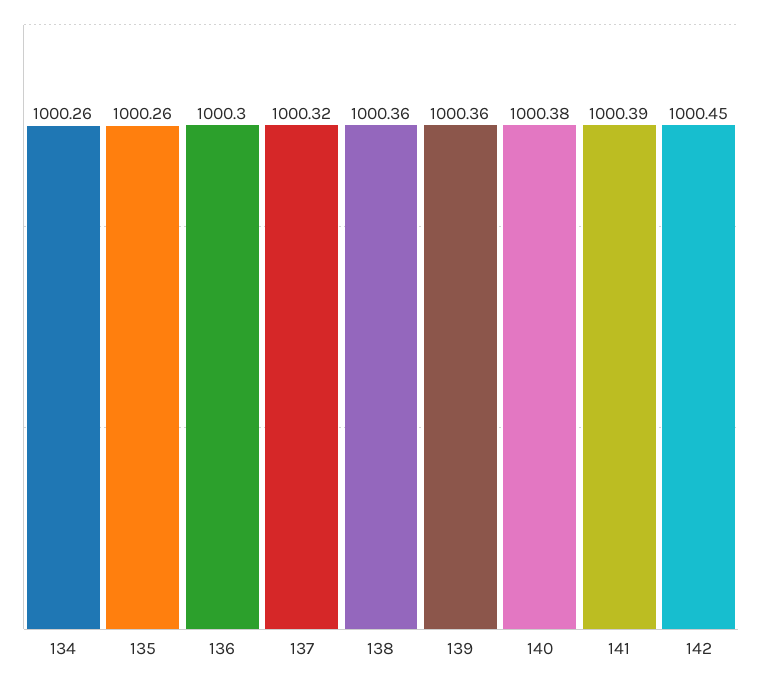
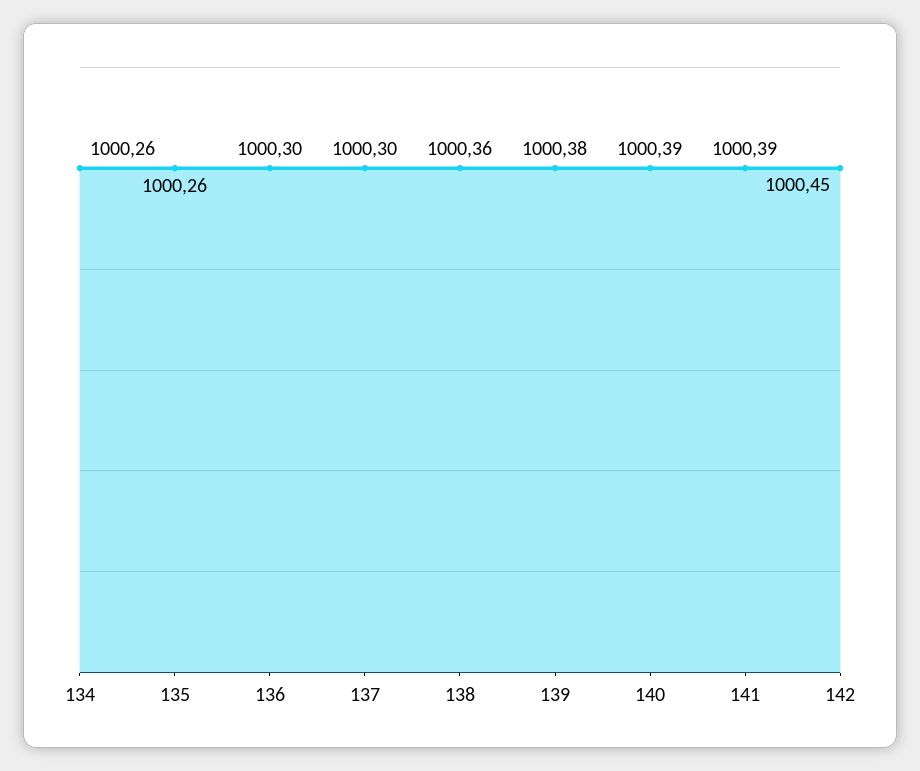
137: 1000.32 -> 1000.3
139: 1000.36 -> 1000.38
140: 1000.38 -> 1000.39

